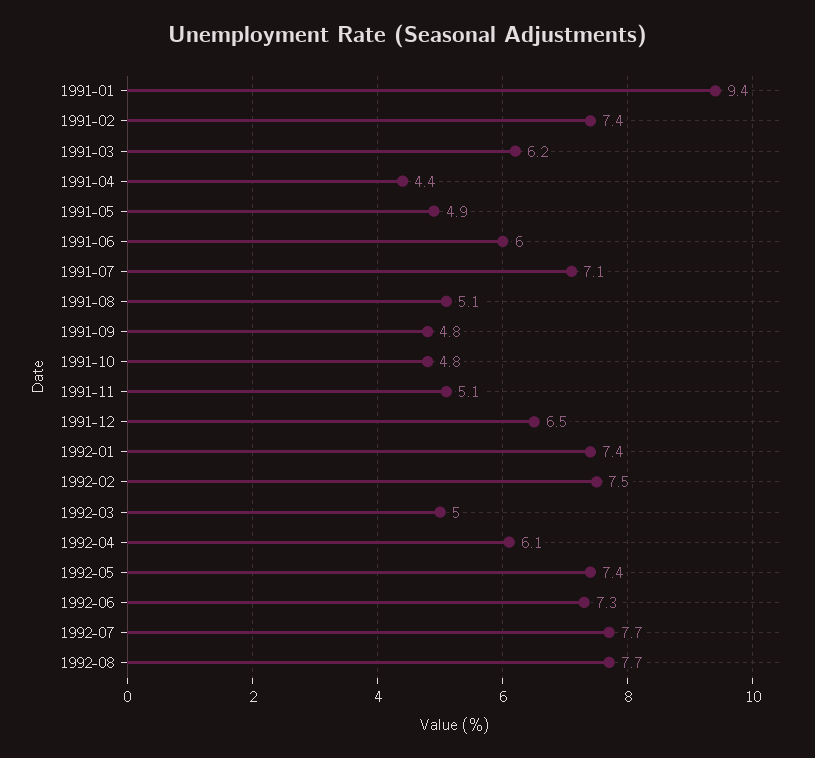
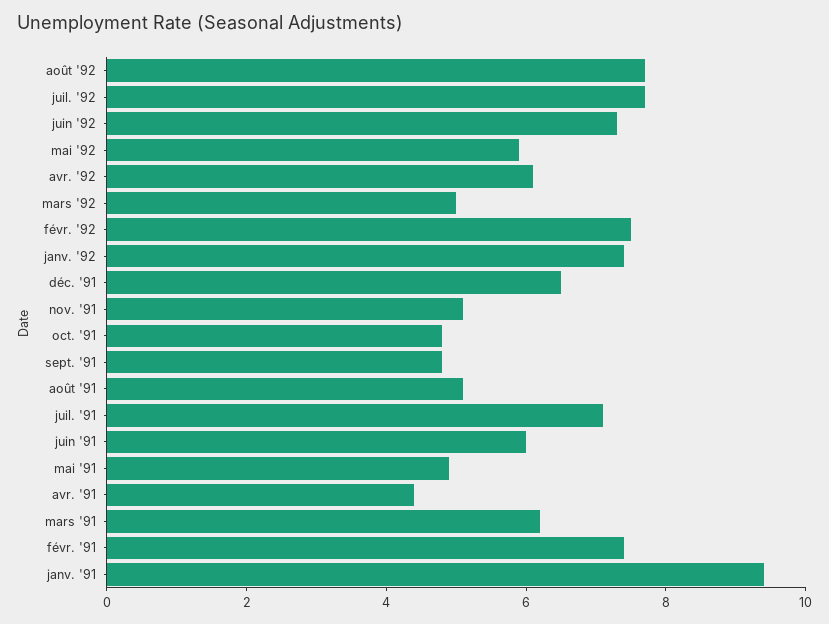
1992-05: 7.4 -> 6

